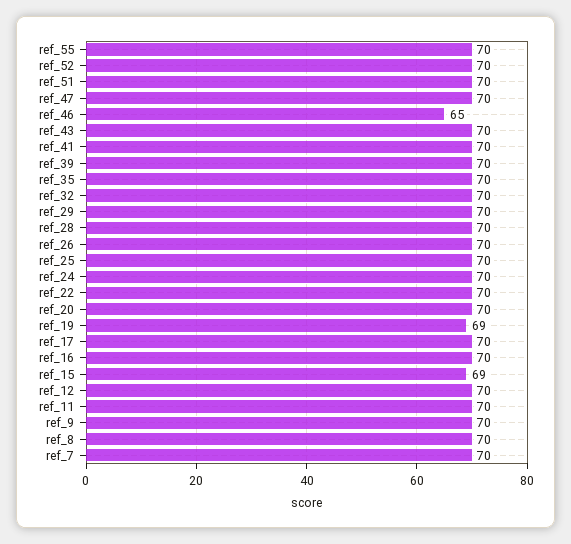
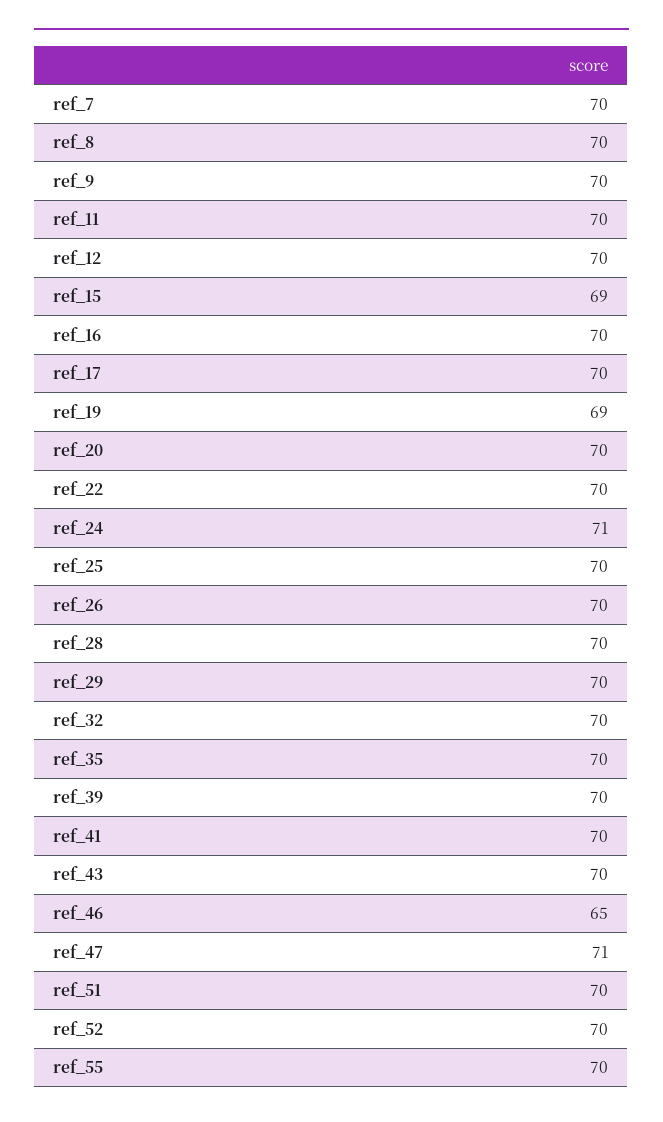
ref_47: 70 -> 71
ref_24: 70 -> 71

